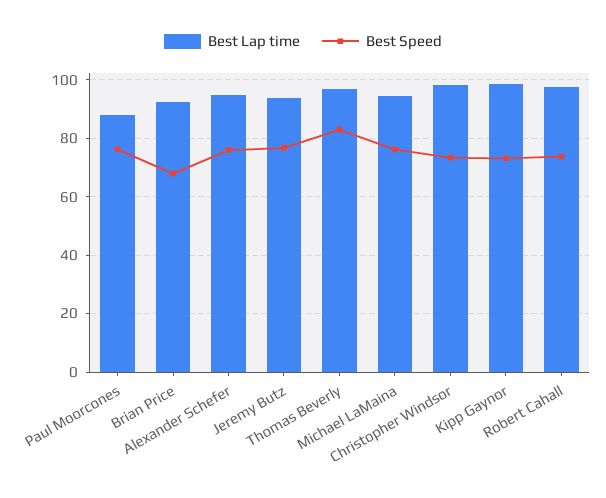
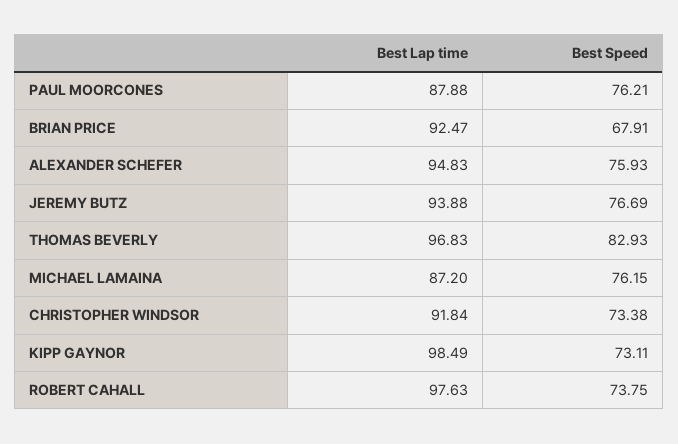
Best Lap time, Michael LaMaina: 95 -> 87.2
Best Lap time, Christopher Windsor: 97.5 -> 91.84

